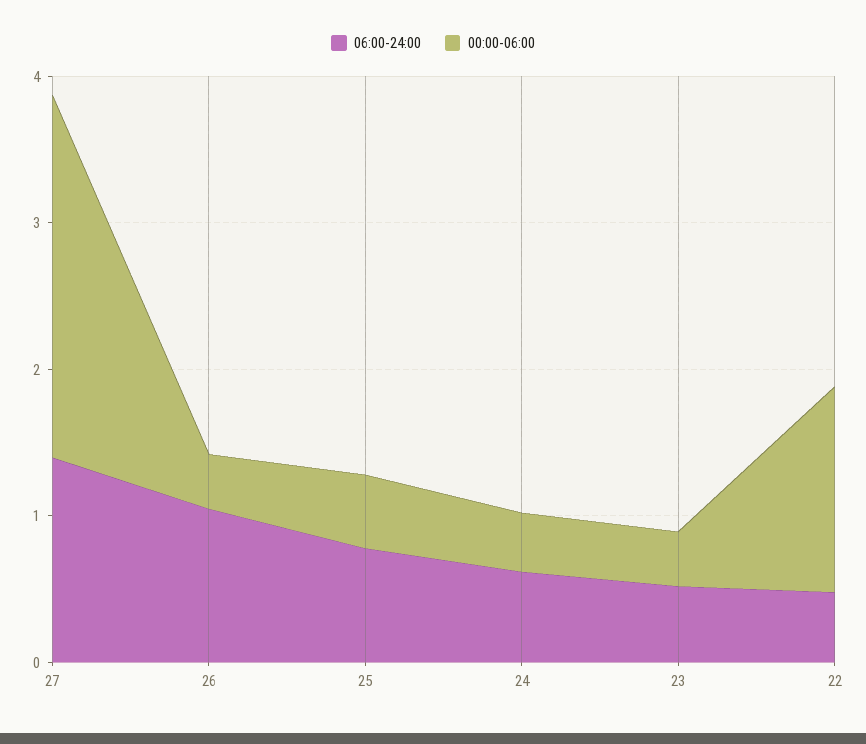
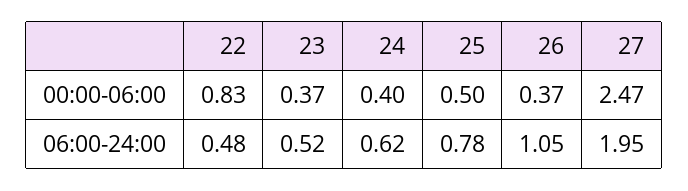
06:00-24:00, 27: 1.4 -> 1.95
00:00-06:00, 22: 1.4 -> 0.83

